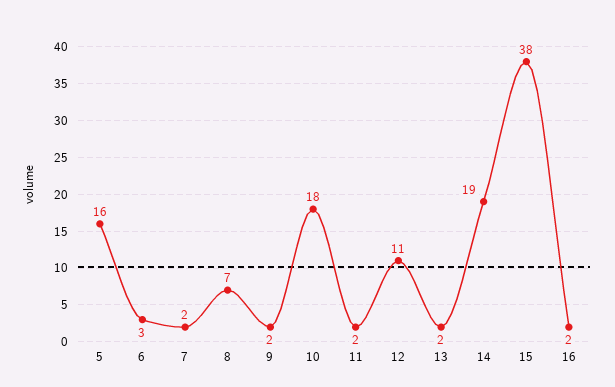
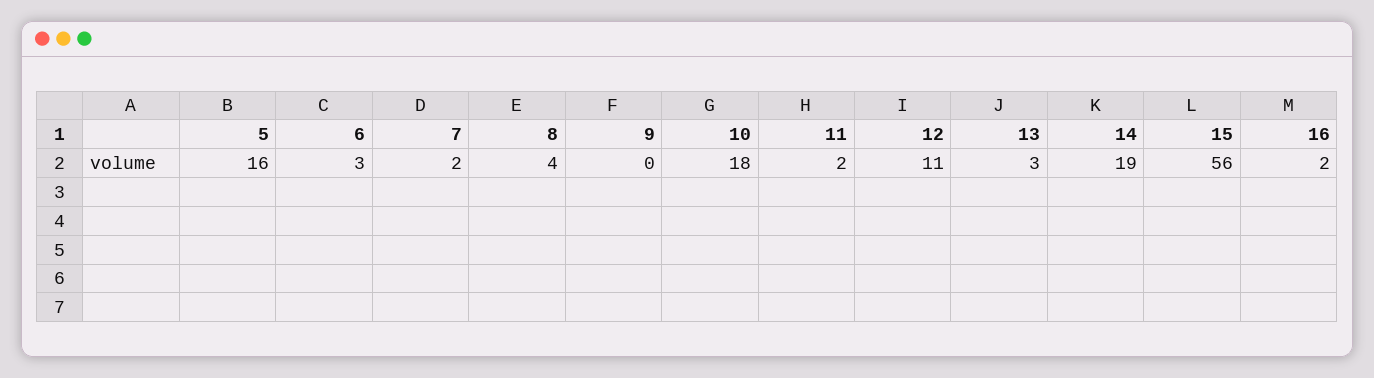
8: 7 -> 4
9: 2 -> 0
13: 2 -> 3
15: 38 -> 56

